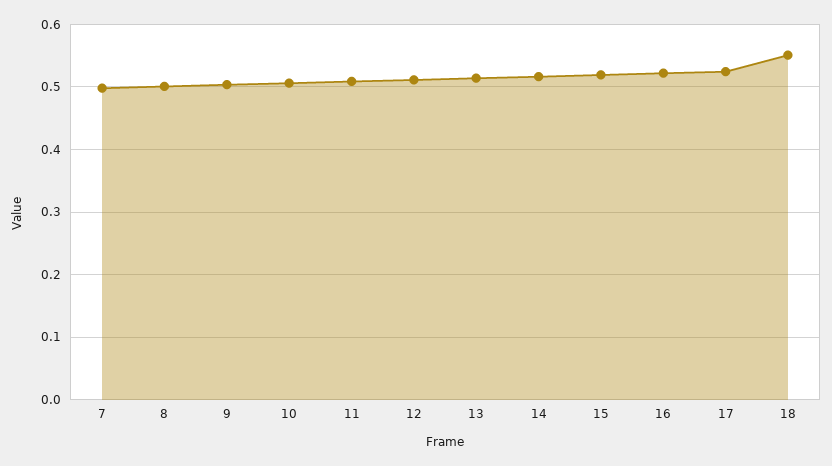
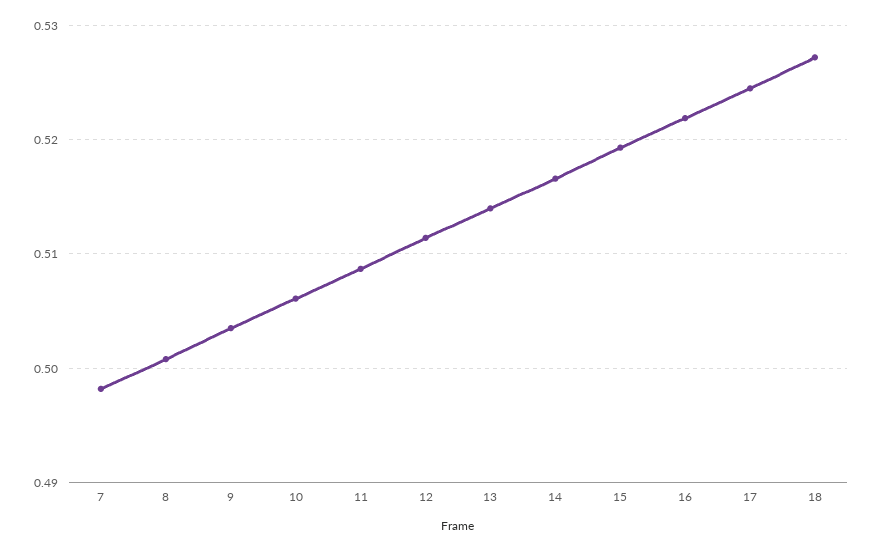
18: 0.55 -> 0.527

